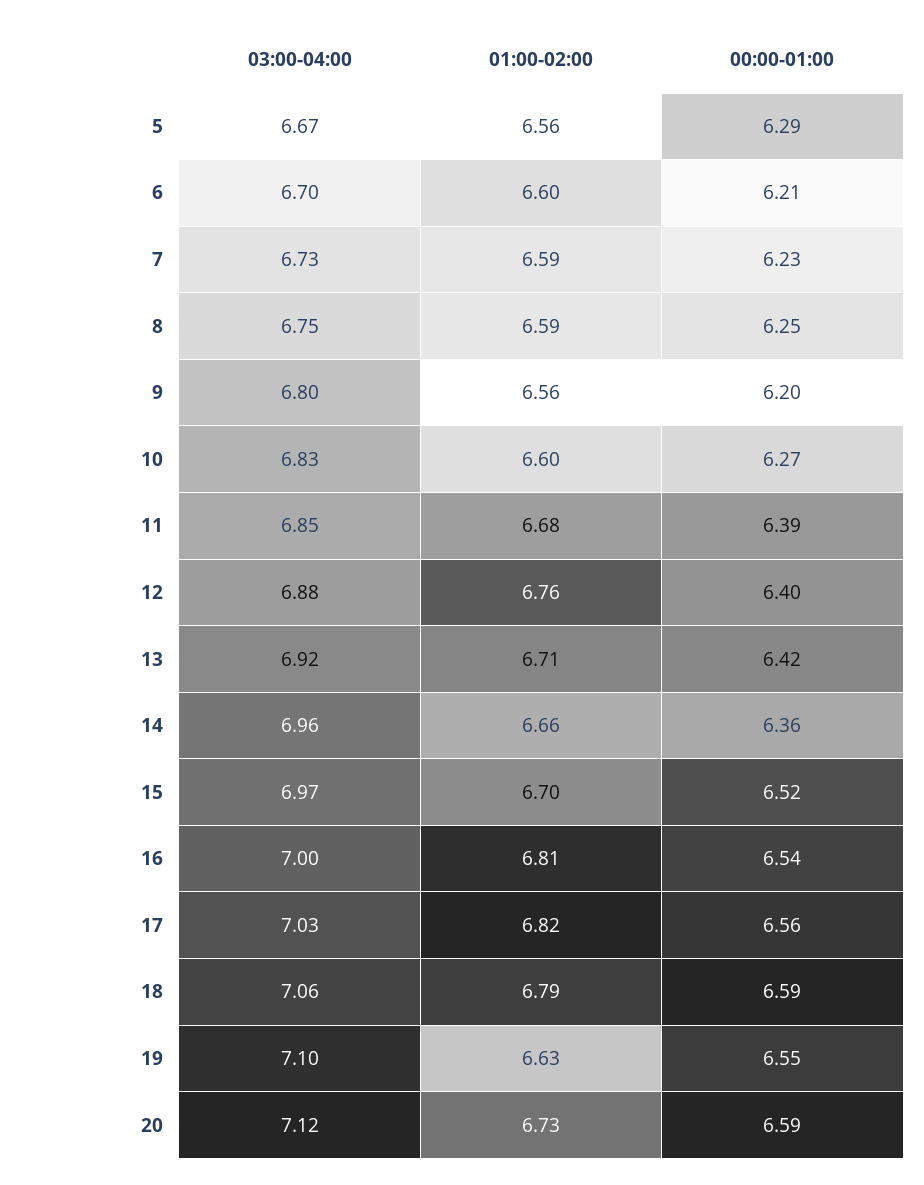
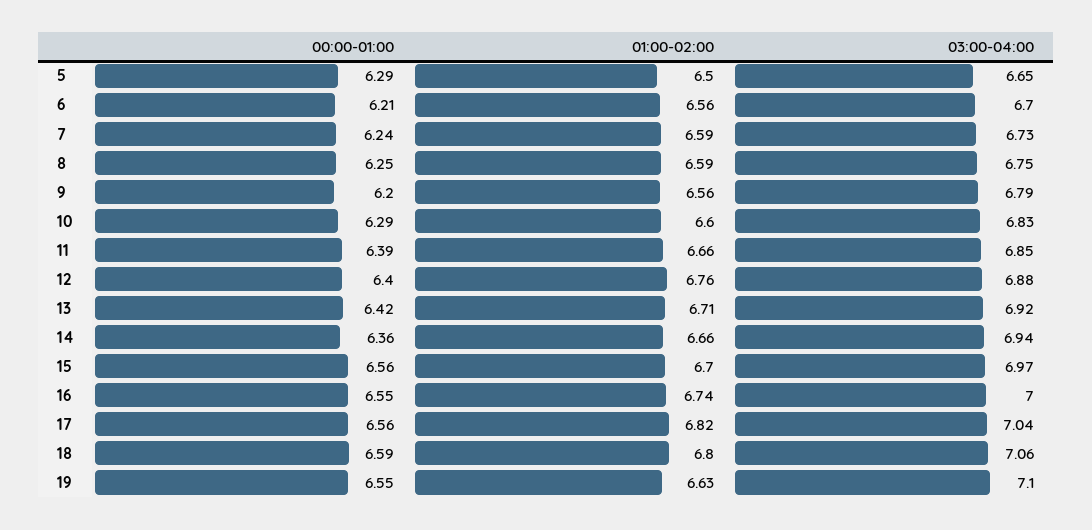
03:00-04:00, 5: 6.67 -> 6.65
01:00-02:00, 5: 6.56 -> 6.5
01:00-02:00, 6: 6.6 -> 6.56
00:00-01:00, 7: 6.23 -> 6.24
03:00-04:00, 9: 6.8 -> 6.79
00:00-01:00, 10: 6.27 -> 6.29
01:00-02:00, 11: 6.68 -> 6.66
03:00-04:00, 14: 6.96 -> 6.94
00:00-01:00, 15: 6.52 -> 6.56
01:00-02:00, 16: 6.81 -> 6.74
00:00-01:00, 16: 6.54 -> 6.55
03:00-04:00, 17: 7.03 -> 7.04
01:00-02:00, 18: 6.79 -> 6.8
03:00-04:00, 20: 7.12 -> none
01:00-02:00, 20: 6.73 -> none
00:00-01:00, 20: 6.59 -> none

